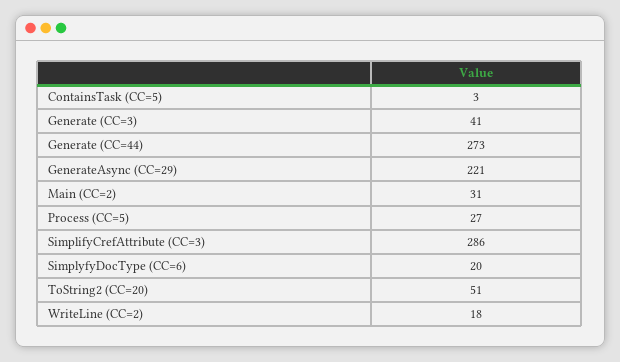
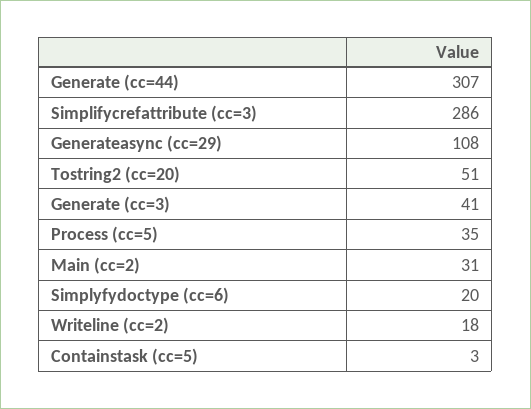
Generate (CC=44): 273 -> 307
GenerateAsync (CC=29): 221 -> 108
Process (CC=5): 27 -> 35

